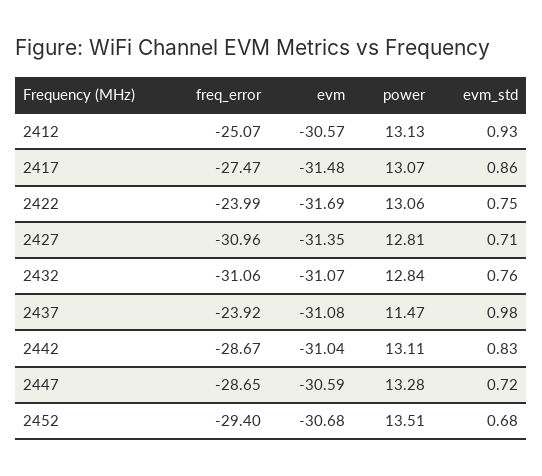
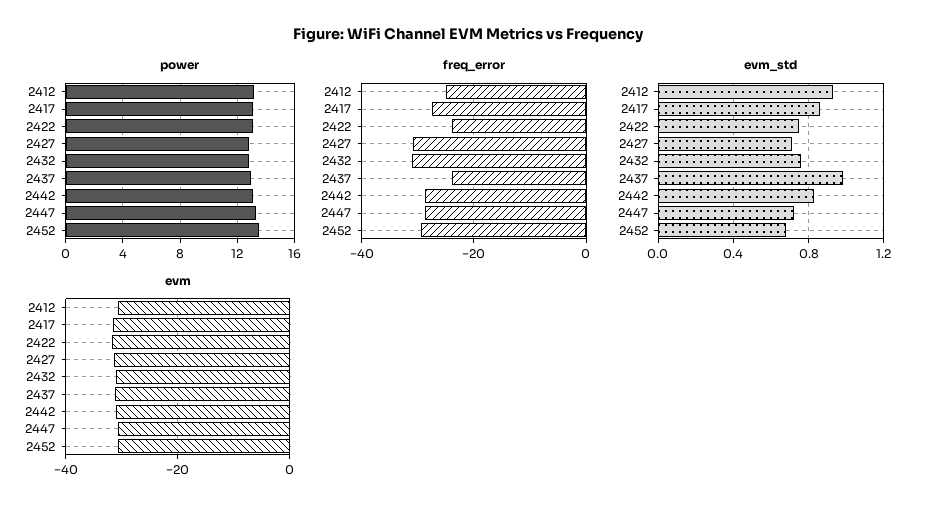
power, 2437: 11.47 -> 13

